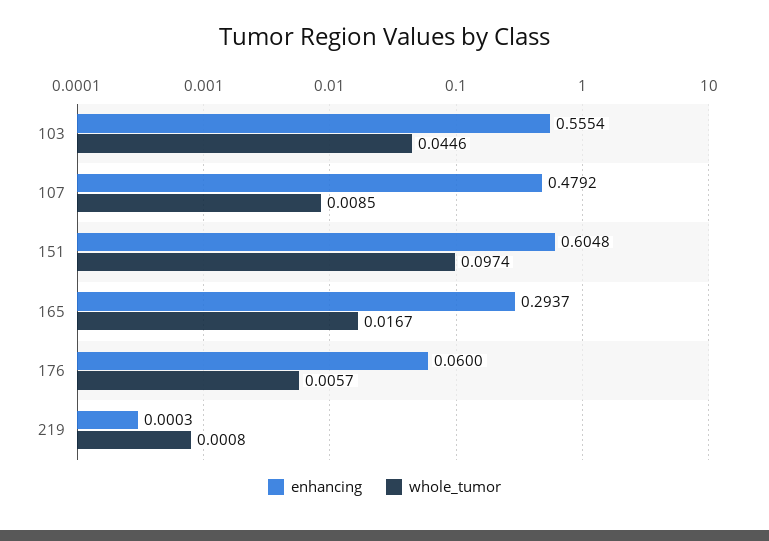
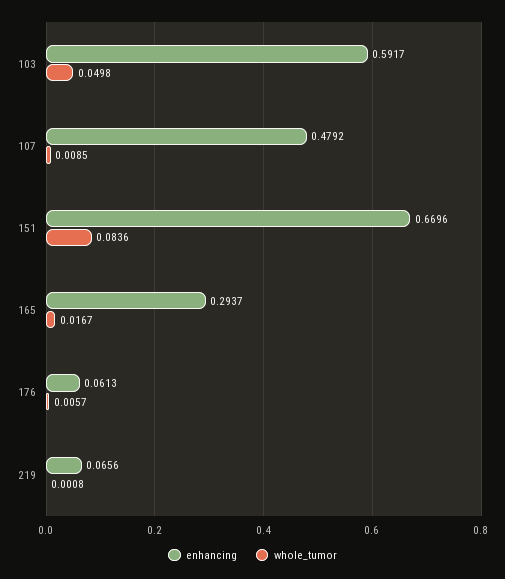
enhancing, 103: 0.5554 -> 0.5917
whole_tumor, 103: 0.0446 -> 0.0498
enhancing, 151: 0.6048 -> 0.6696
whole_tumor, 151: 0.0974 -> 0.0836
enhancing, 176: 0.06 -> 0.0613
enhancing, 219: 0.0003 -> 0.0656

